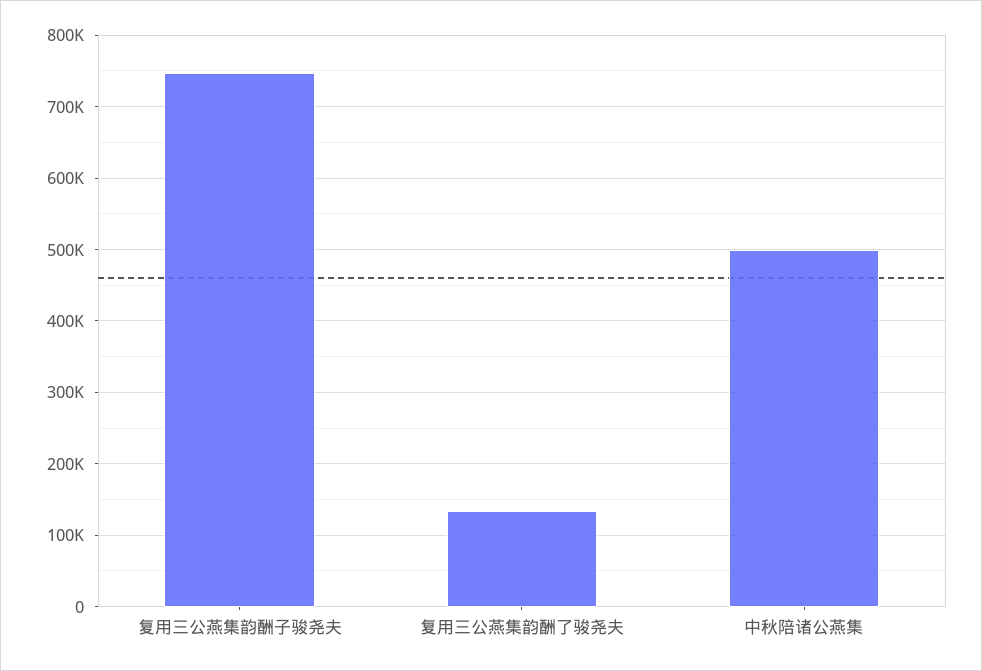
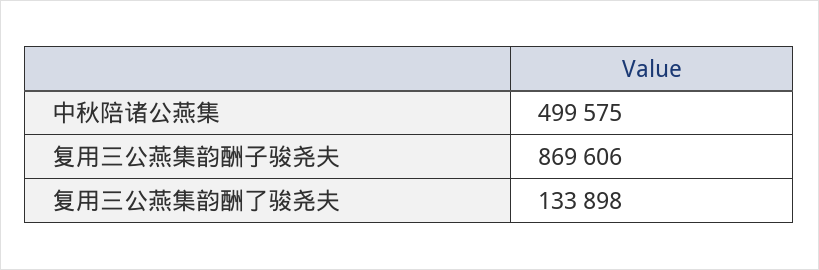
复用三公燕集韵酬子骏尧夫: 750000 -> 869606

